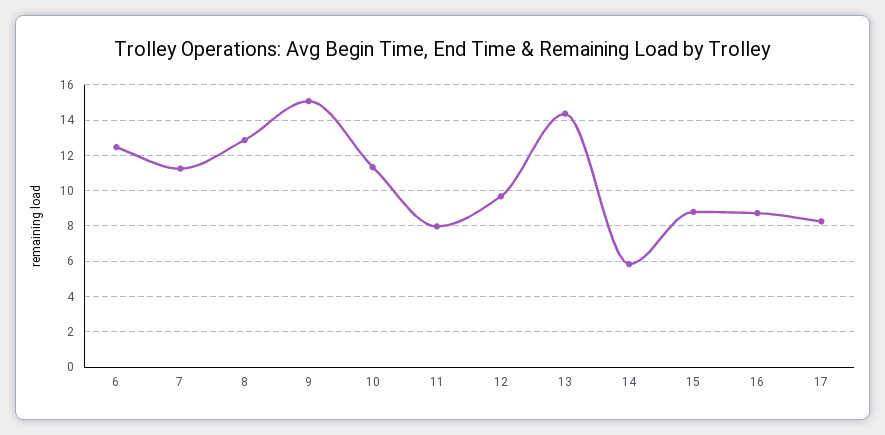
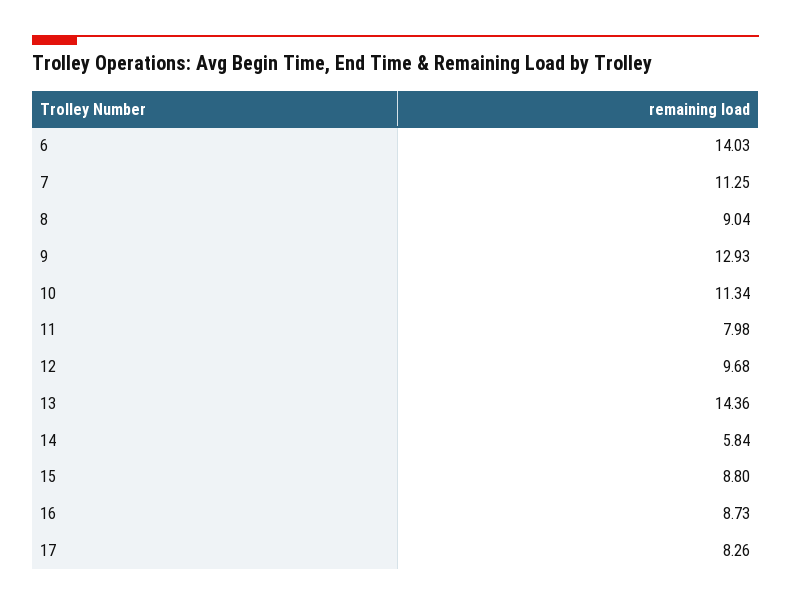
6: 12.5 -> 14.03
8: 13 -> 9.04
9: 15 -> 12.93

